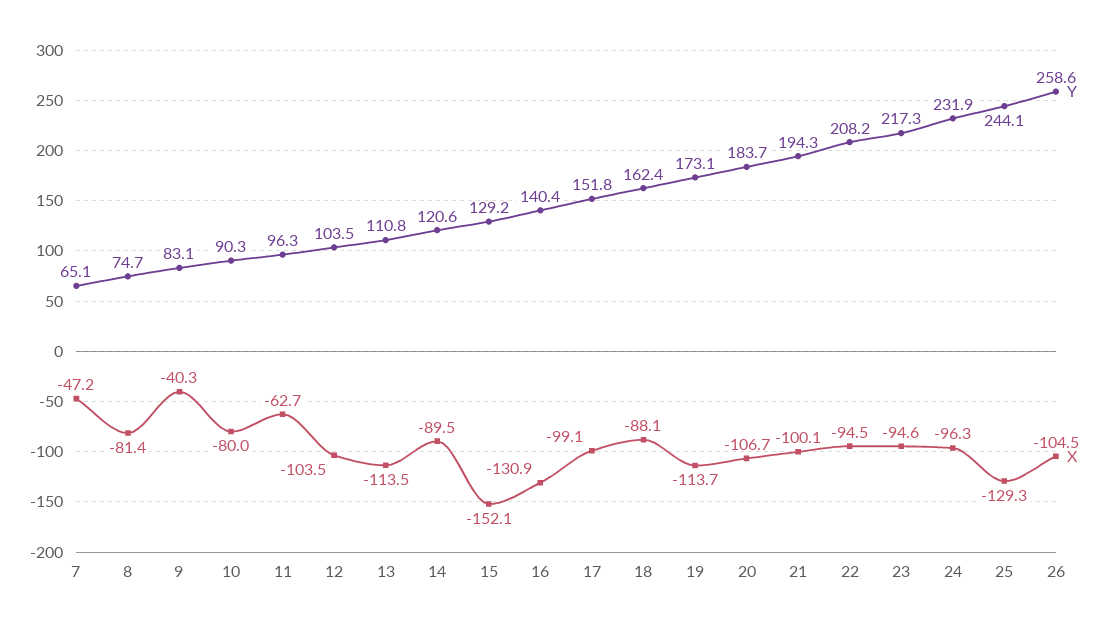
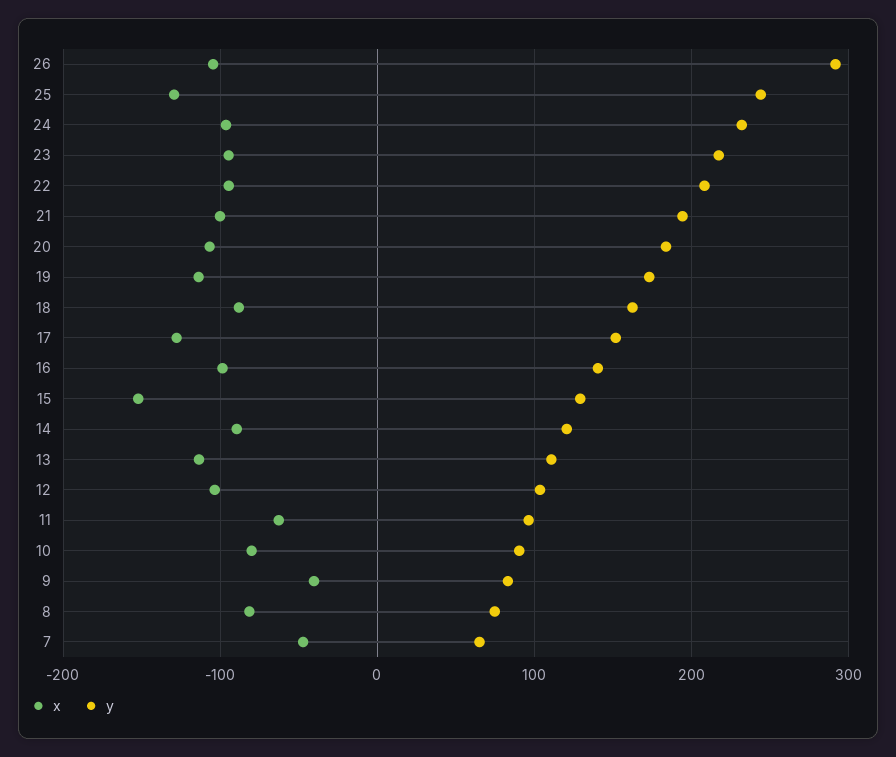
X, 16: -130.9 -> -100
X, 17: -99.1 -> -130
Y, 26: 258.6 -> 290

